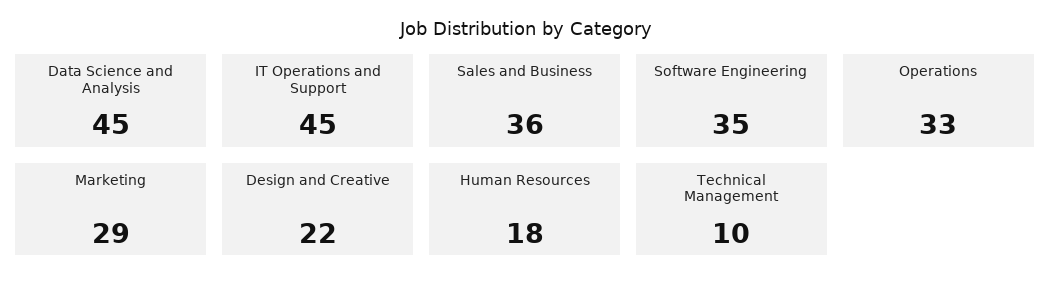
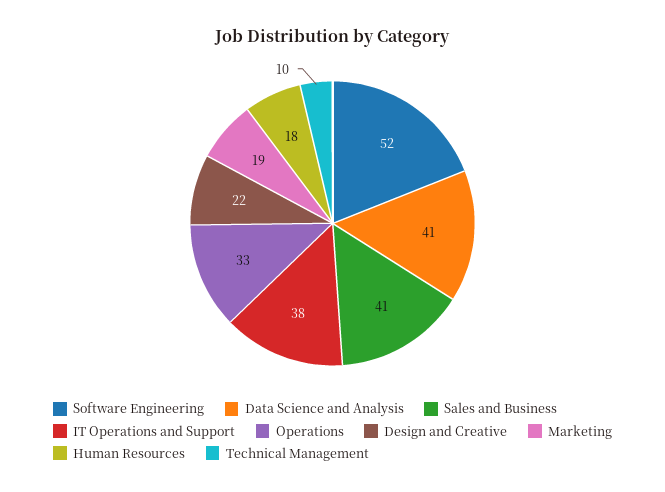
Data Science and Analysis: 45 -> 41
IT Operations and Support: 45 -> 38
Sales and Business: 36 -> 41
Software Engineering: 35 -> 52
Marketing: 29 -> 19

